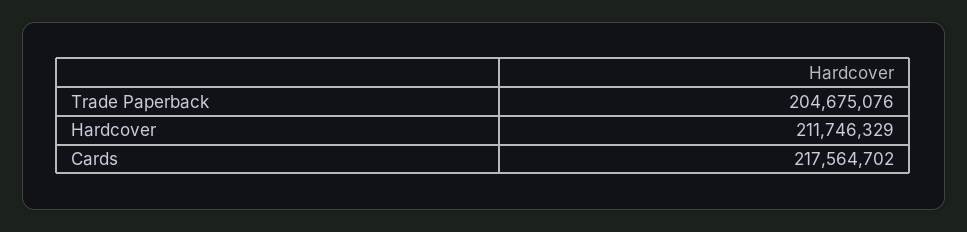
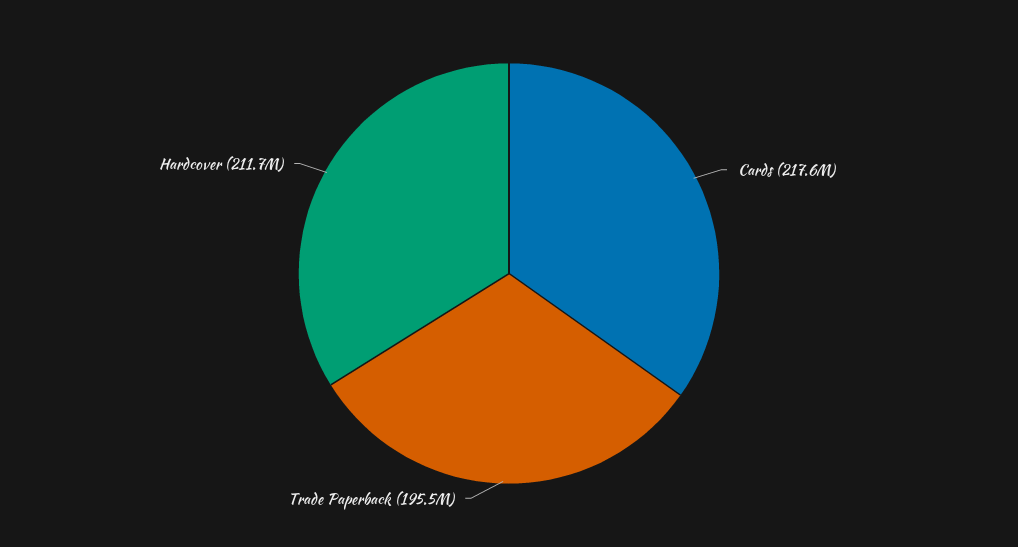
Trade Paperback: 204675076 -> 195500000

